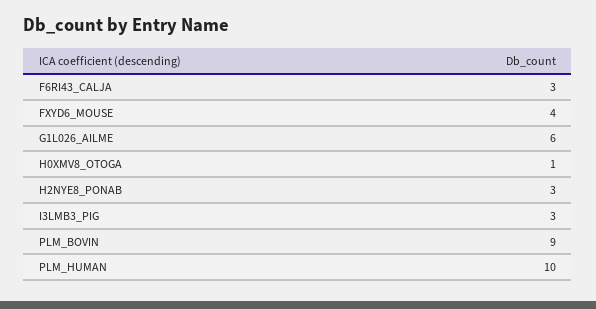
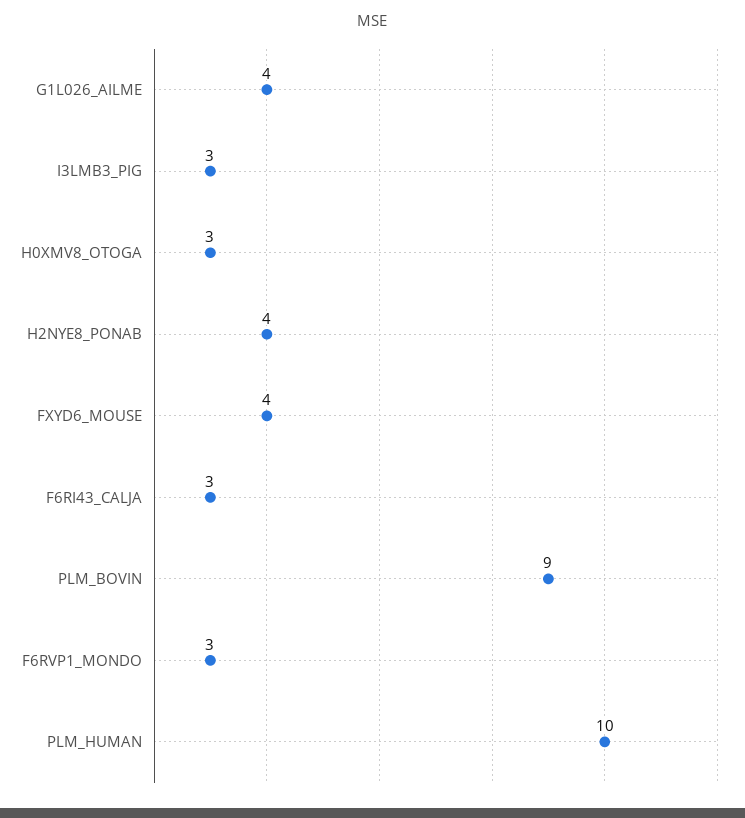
G1L026_AILME: 6 -> 4
H0XMV8_OTOGA: 1 -> 3
H2NYE8_PONAB: 3 -> 4
F6RVP1_MONDO: none -> 3

